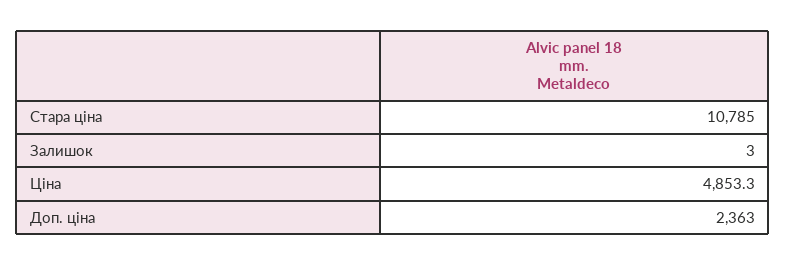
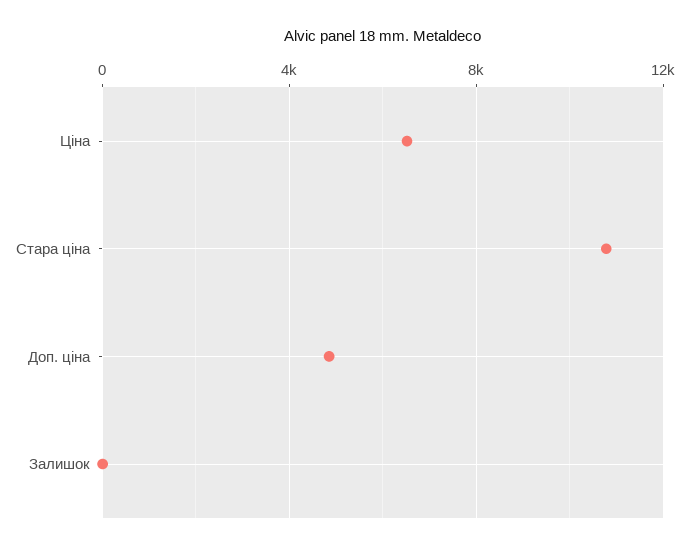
Ціна: 4853.3 -> 6500
Доп. ціна: 2363 -> 5000

